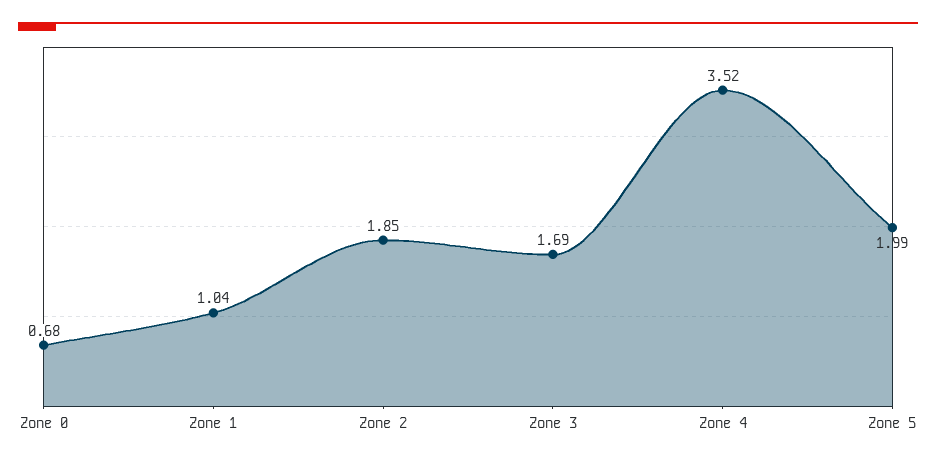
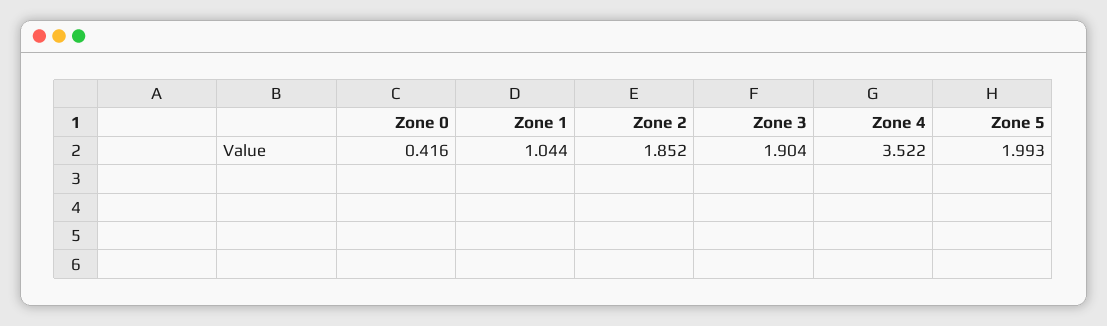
Zone 0: 0.68 -> 0.416
Zone 3: 1.69 -> 1.904

